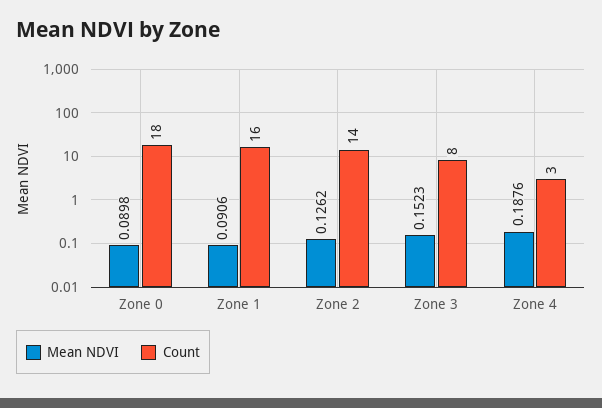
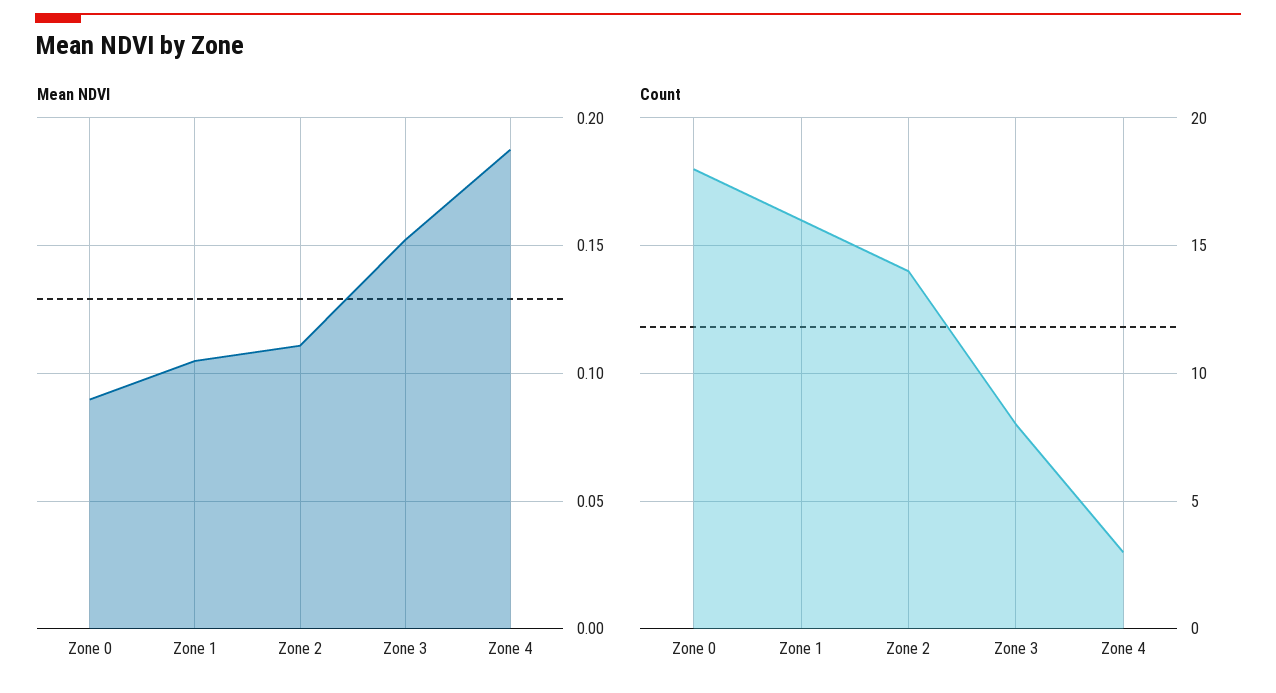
Mean NDVI, Zone 1: 0.0906 -> 0.105
Mean NDVI, Zone 2: 0.1262 -> 0.11

